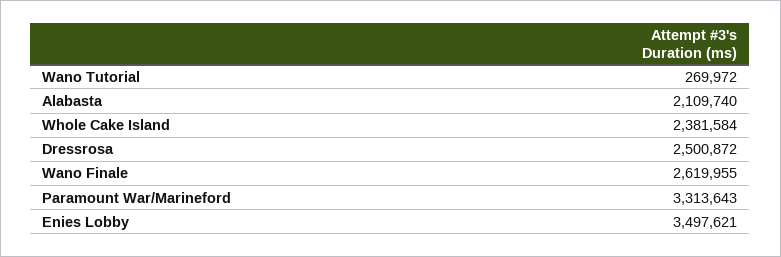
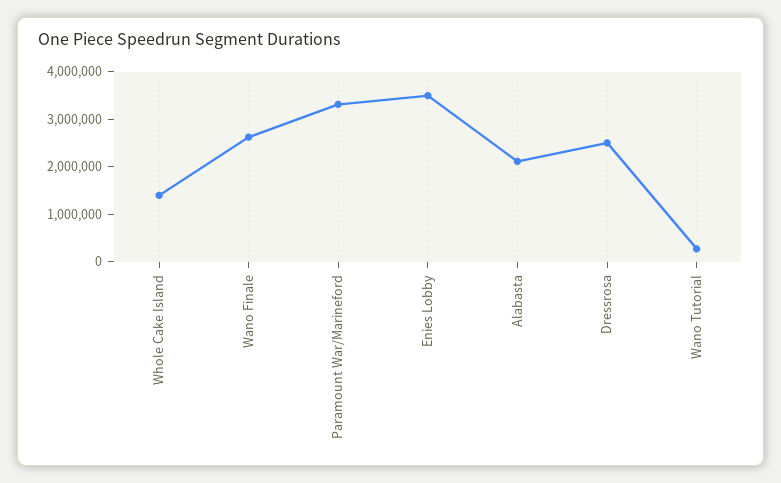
Whole Cake Island: 2381584 -> 1400000

